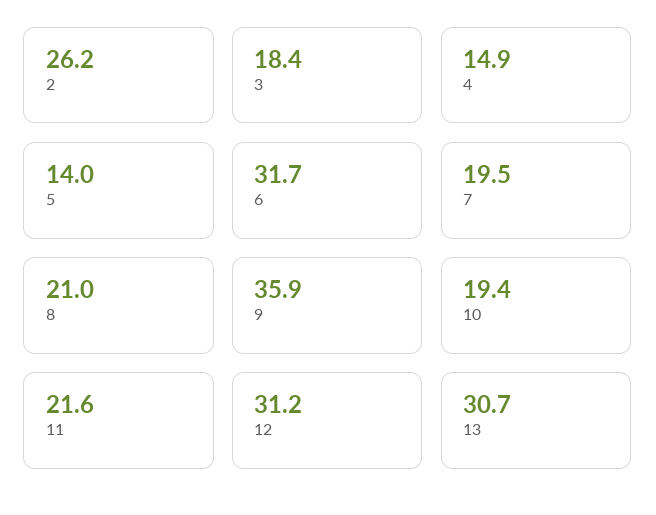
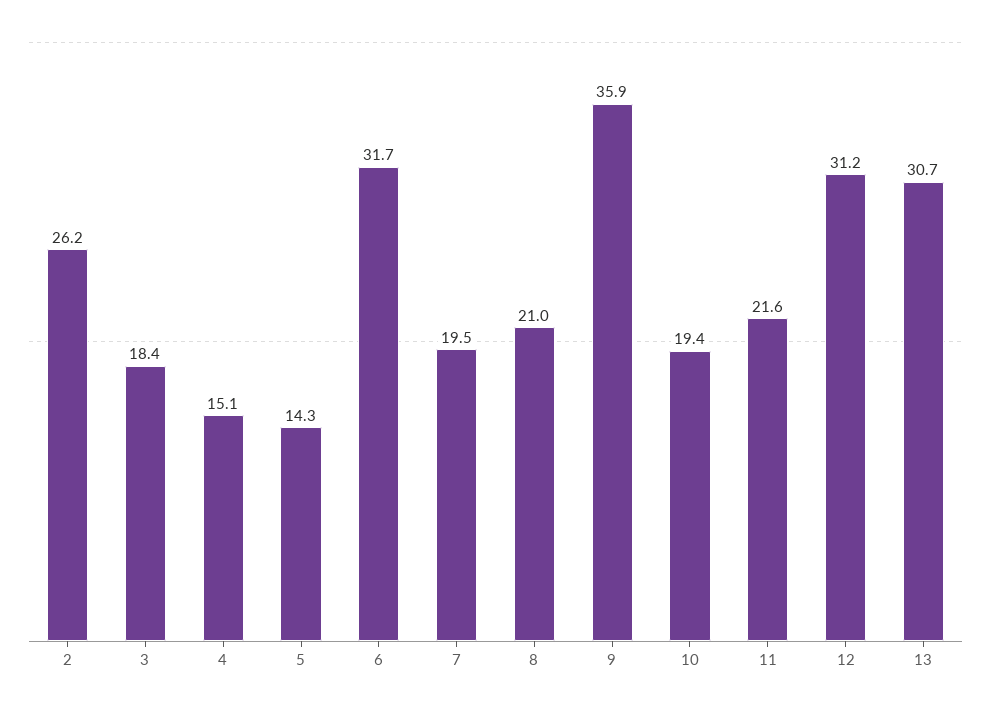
4: 14.9 -> 15.1
5: 14 -> 14.3

